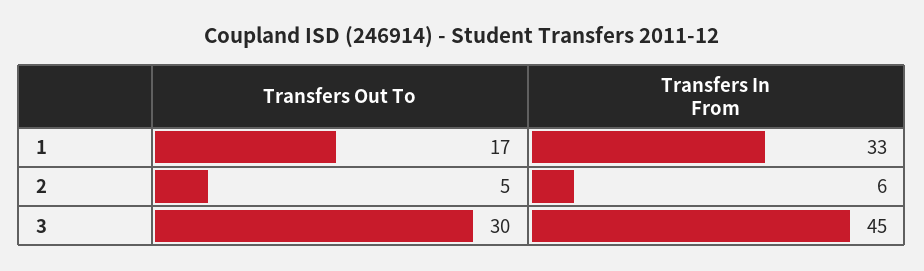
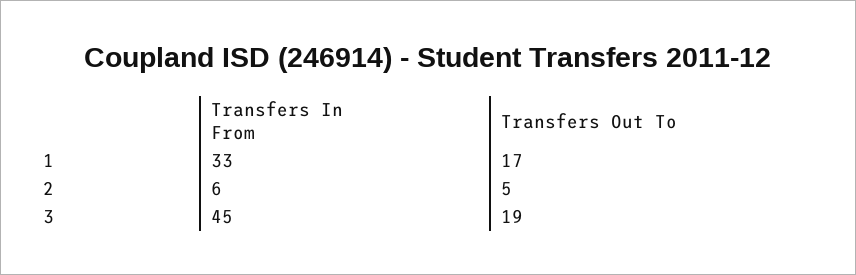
Transfers Out To, 3: 30 -> 19

